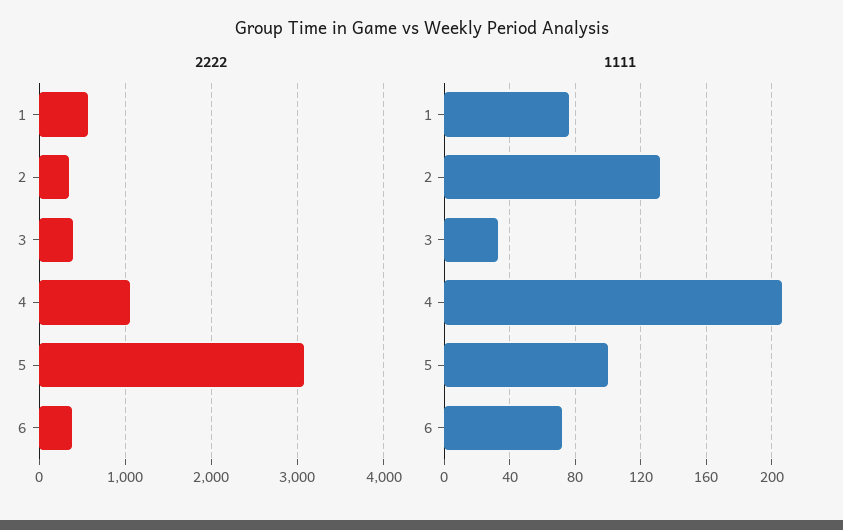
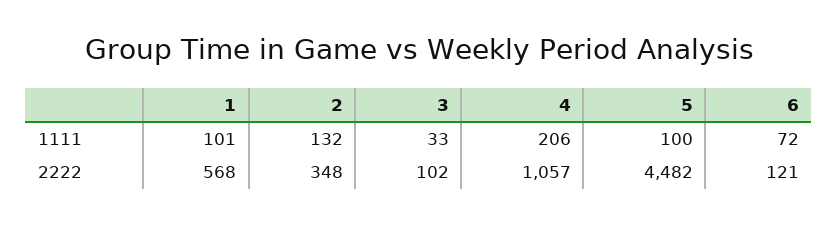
2222, 3: 400 -> 102
2222, 5: 3100 -> 4482
2222, 6: 400 -> 121
1111, 1: 75 -> 101

